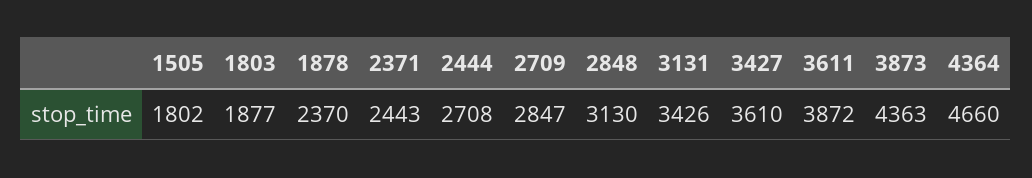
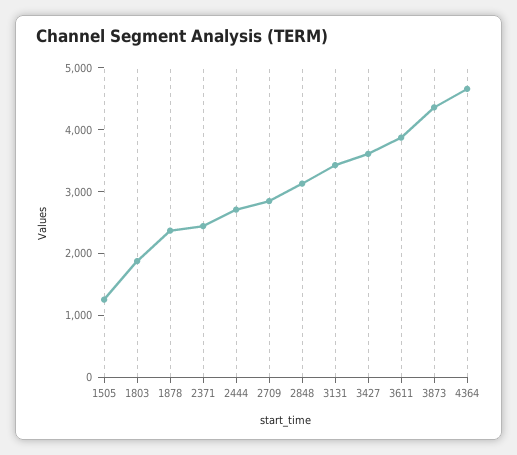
1505: 1802 -> 1200

